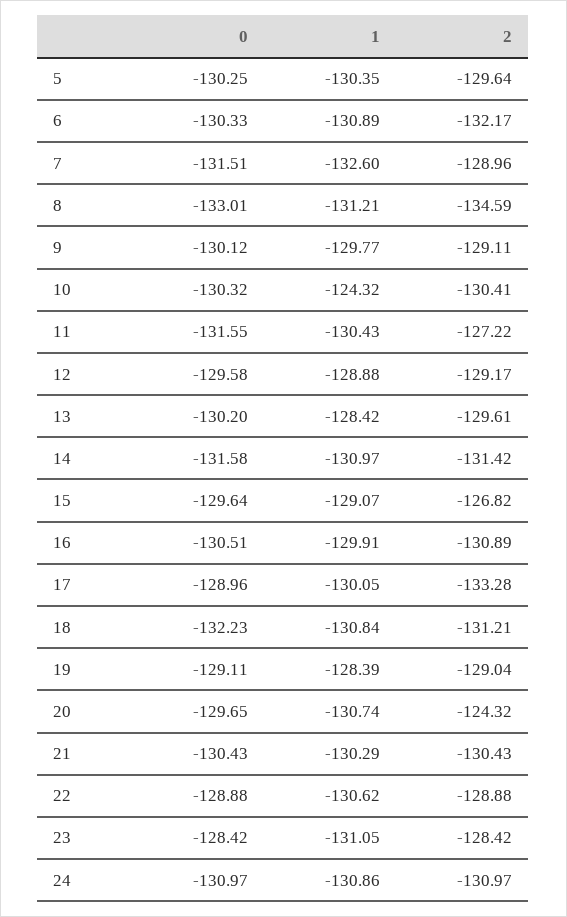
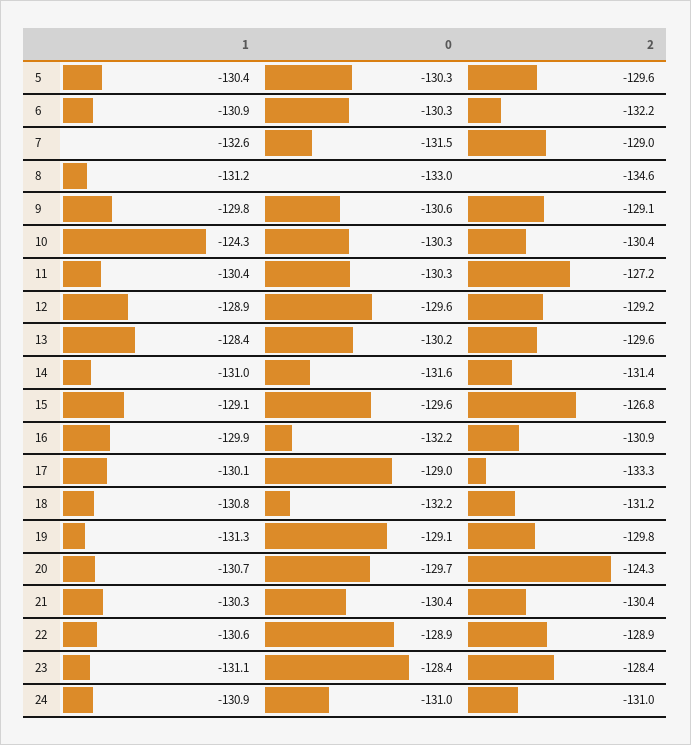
0, 9: -130.12 -> -130.6
0, 11: -131.55 -> -130.3
0, 16: -130.51 -> -132.2
1, 19: -128.39 -> -131.3
2, 19: -129.04 -> -129.8

